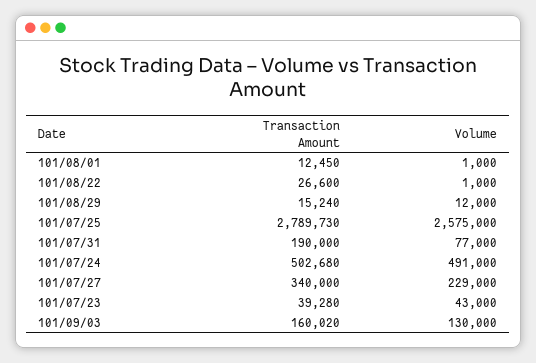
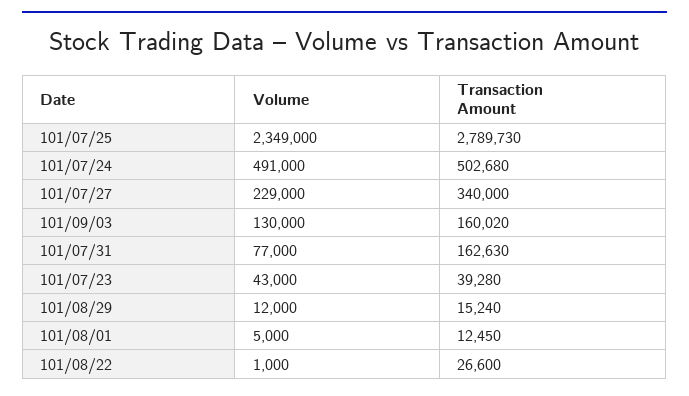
Volume, 101/08/01: 1000 -> 5000
Volume, 101/07/25: 2575000 -> 2349000
Transaction Amount, 101/07/31: 190000 -> 162630

